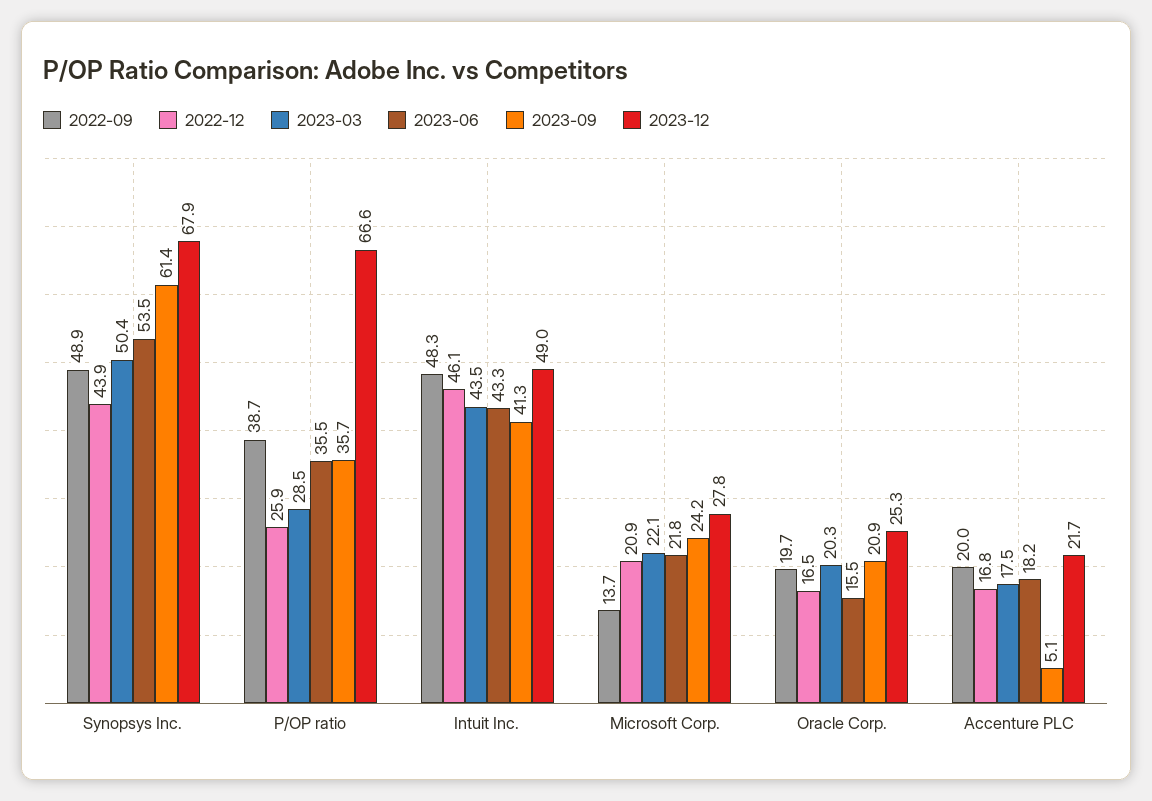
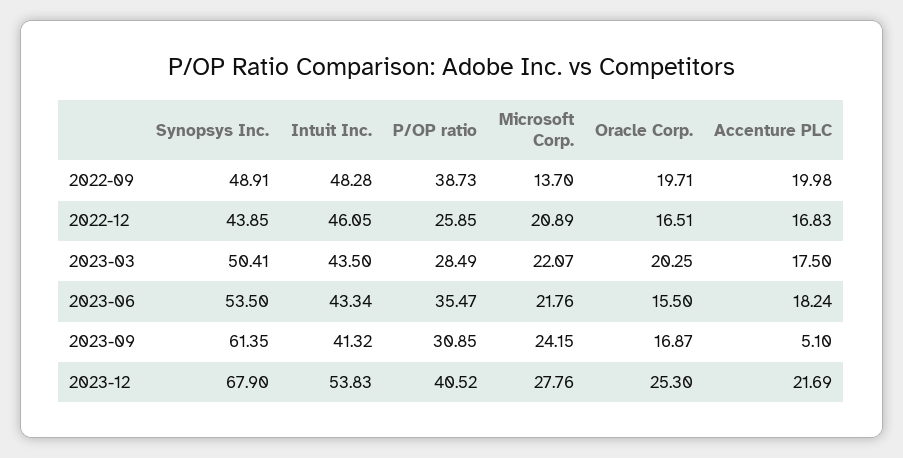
2023-09, P/OP ratio: 35.7 -> 30.85
2023-12, P/OP ratio: 66.6 -> 40.52
2023-12, Intuit Inc.: 49 -> 53.83
2023-09, Oracle Corp.: 20.9 -> 16.87

